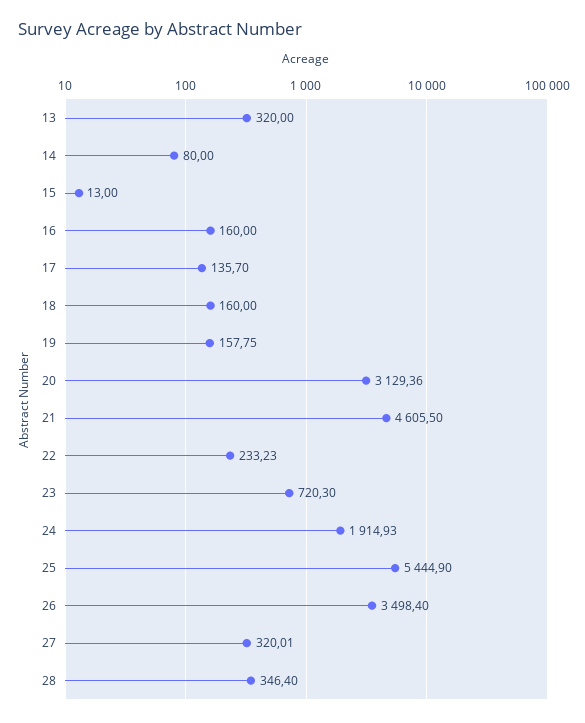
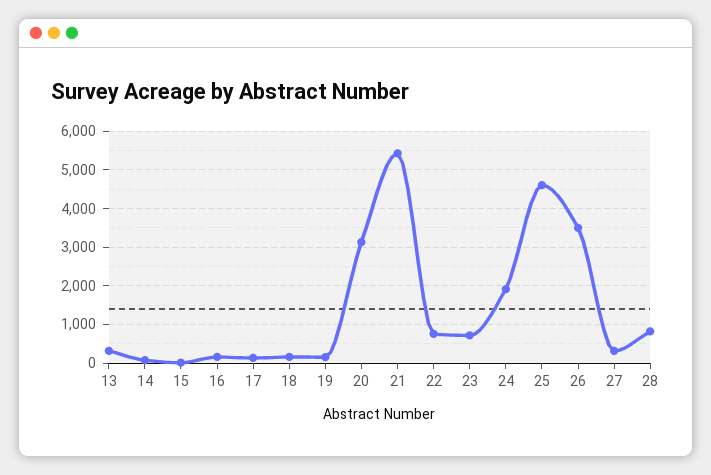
21: 4605.5 -> 5400
22: 233.23 -> 800
25: 5444.9 -> 4600
28: 346.4 -> 800

